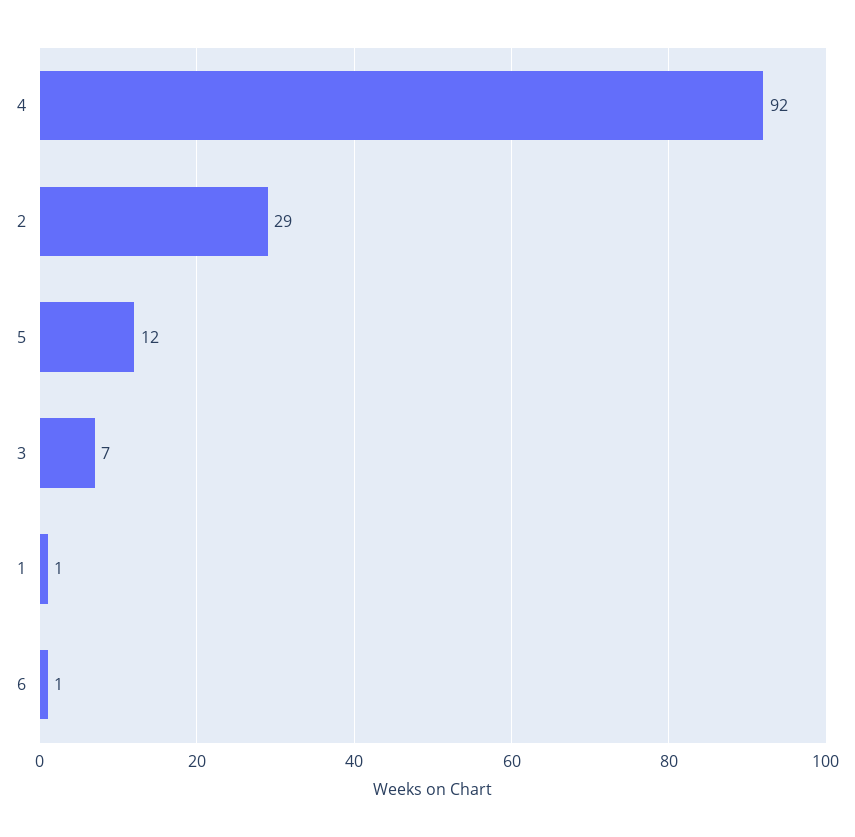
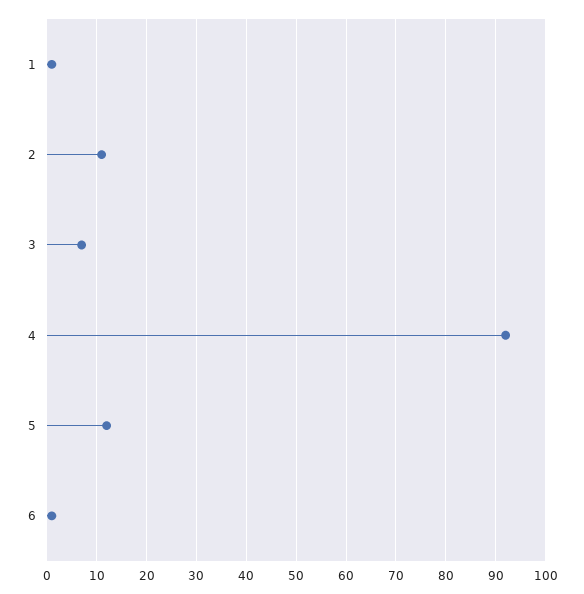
2: 29 -> 10

